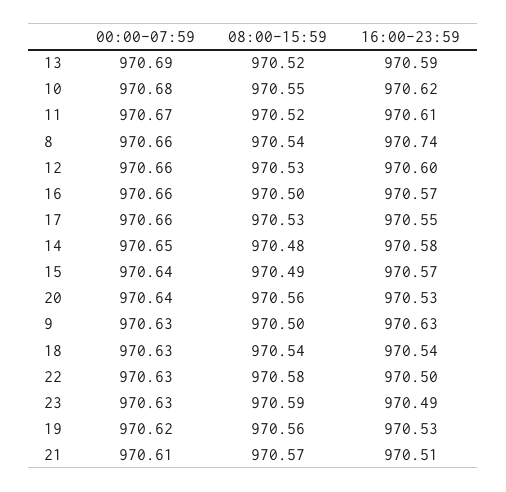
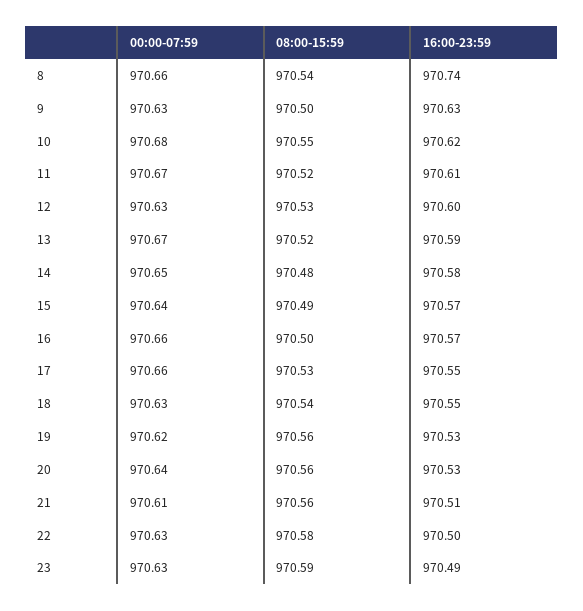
00:00-07:59, 13: 970.69 -> 970.67
00:00-07:59, 12: 970.66 -> 970.63
16:00-23:59, 18: 970.54 -> 970.55
08:00-15:59, 21: 970.57 -> 970.56

